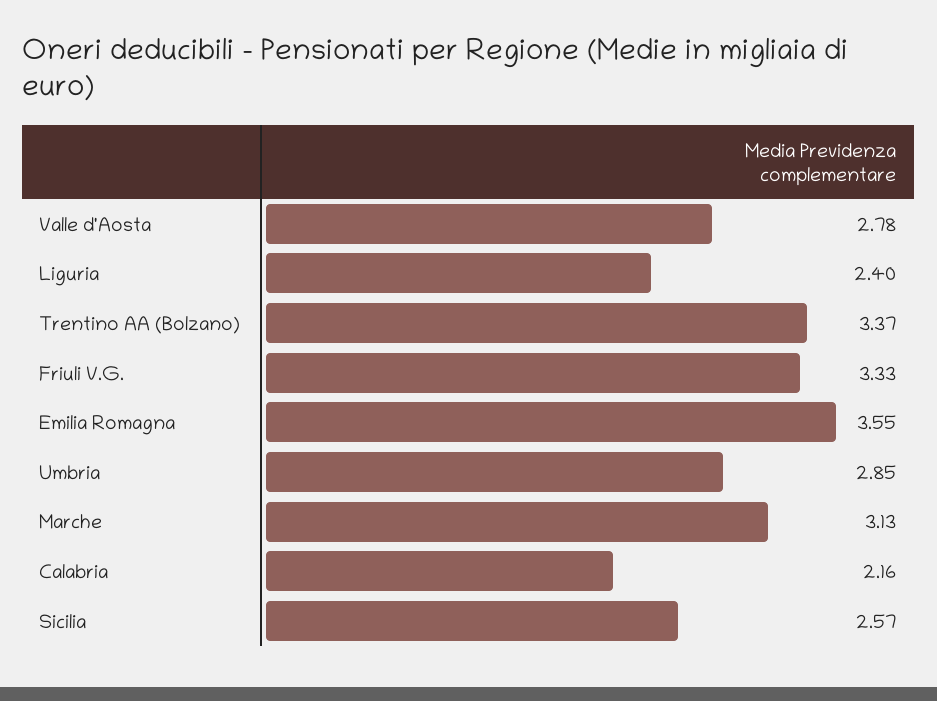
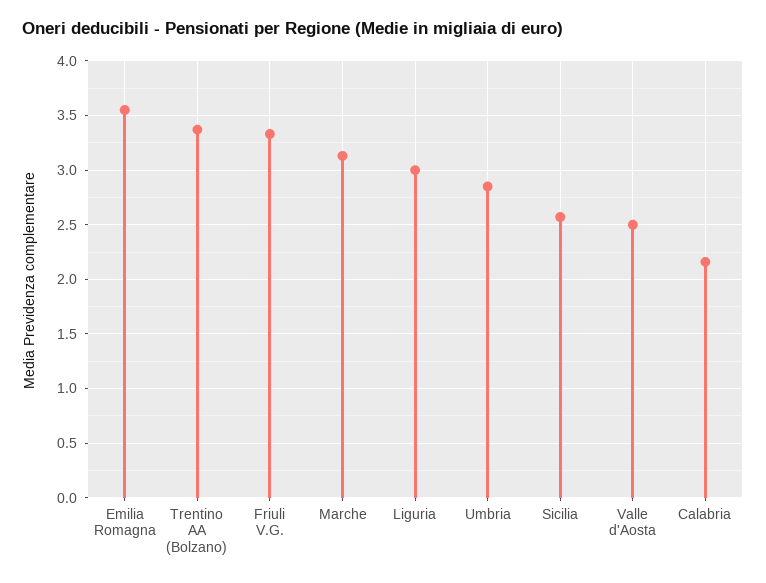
Valle d'Aosta: 2.78 -> 2.5
Liguria: 2.4 -> 3

